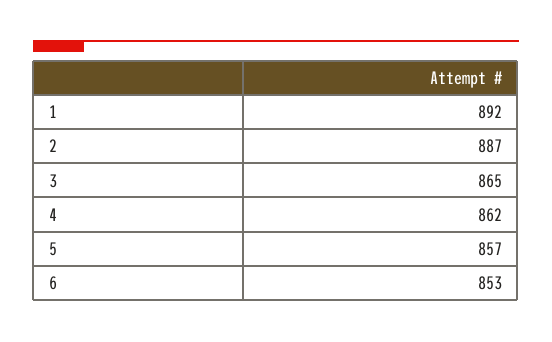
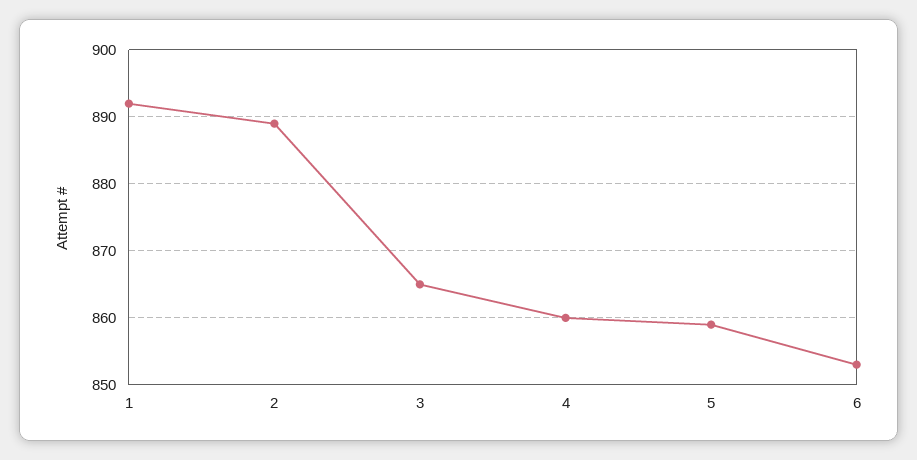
2: 887 -> 889
4: 862 -> 860
5: 857 -> 859

